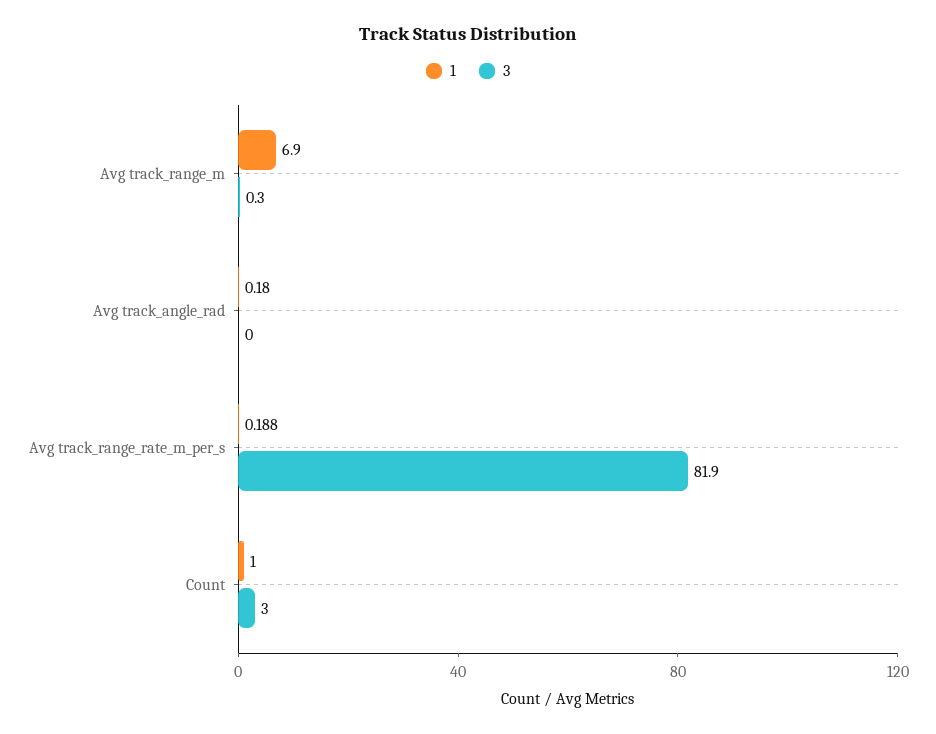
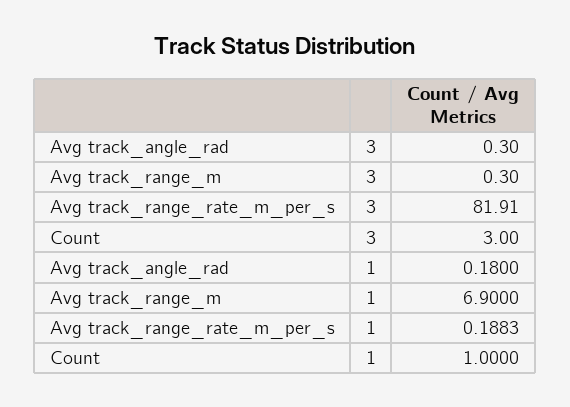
3, Avg track_angle_rad: 0 -> 0.3

